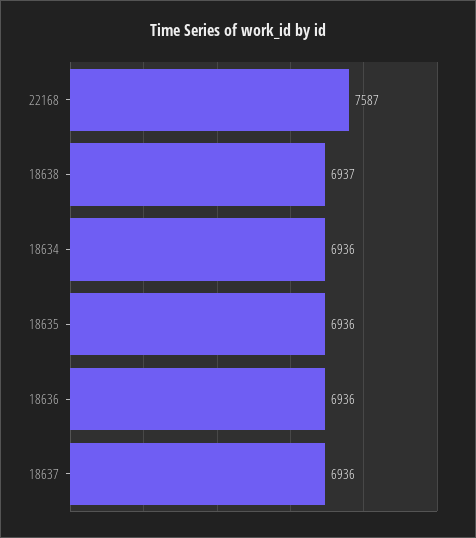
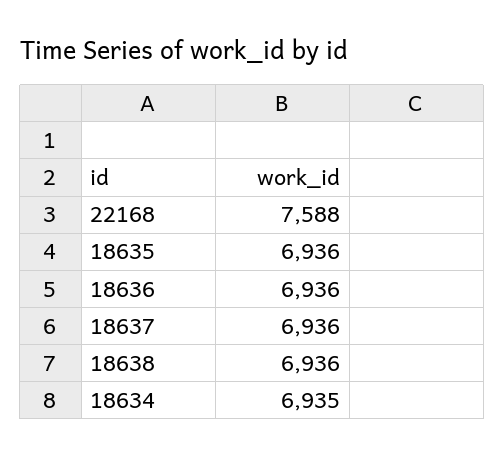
22168: 7587 -> 7588
18638: 6937 -> 6936
18634: 6936 -> 6935

